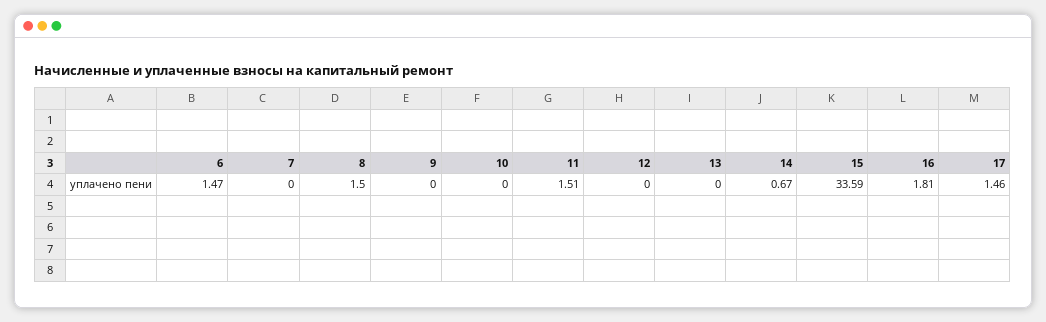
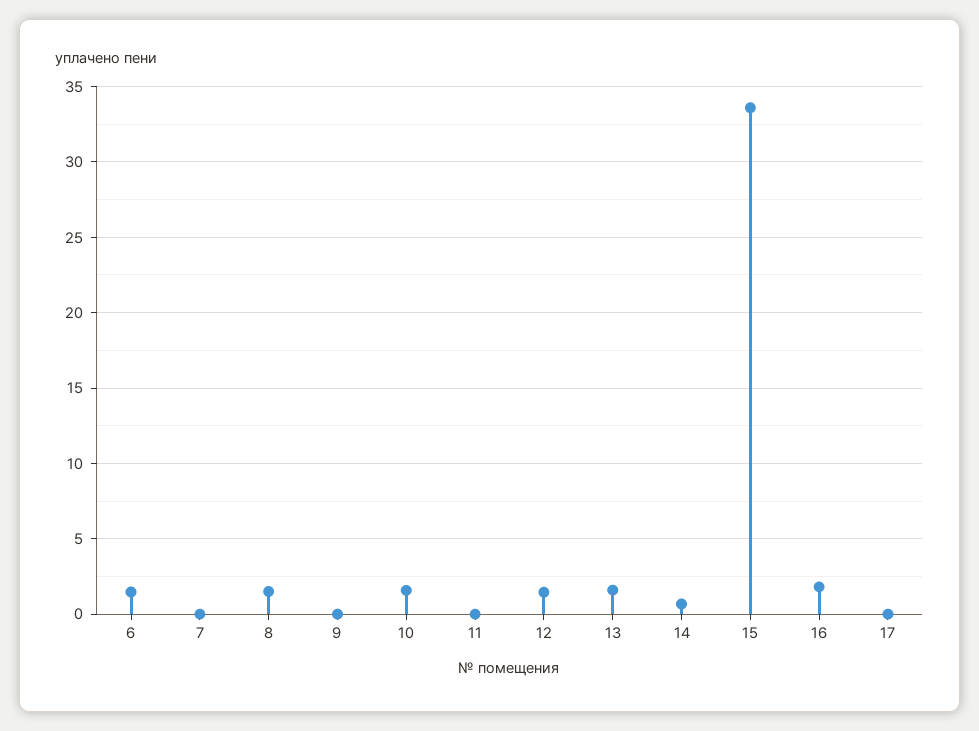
10: 0 -> 1.5
11: 1.51 -> 0
12: 0 -> 1.5
13: 0 -> 1.5
17: 1.46 -> 0

